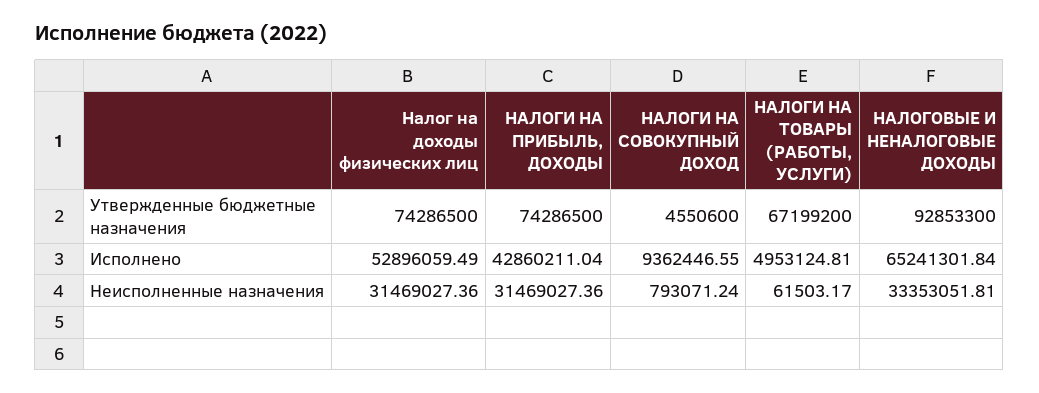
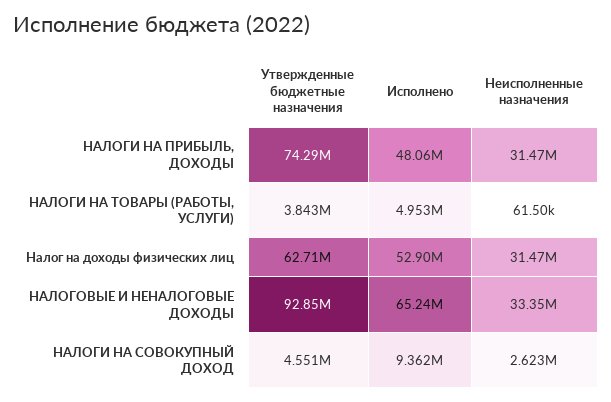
Налог на доходы физических лиц, Утвержденные бюджетные назначения: 74286500 -> 62710000
НАЛОГИ НА ТОВАРЫ (РАБОТЫ, УСЛУГИ), Утвержденные бюджетные назначения: 67199200 -> 3843000
НАЛОГИ НА ПРИБЫЛЬ, ДОХОДЫ, Исполнено: 42860211.04 -> 48060000
НАЛОГИ НА СОВОКУПНЫЙ ДОХОД, Неисполненные назначения: 793071.24 -> 2623000

